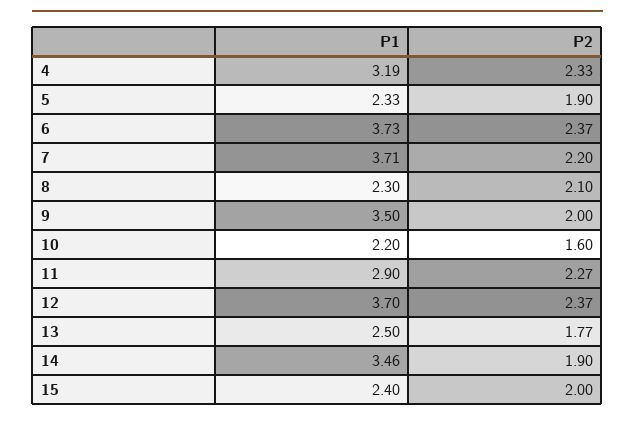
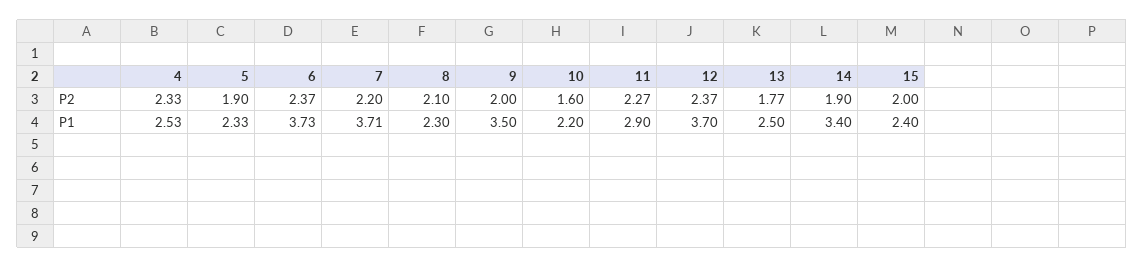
P1, 4: 3.19 -> 2.53
P1, 14: 3.46 -> 3.4

